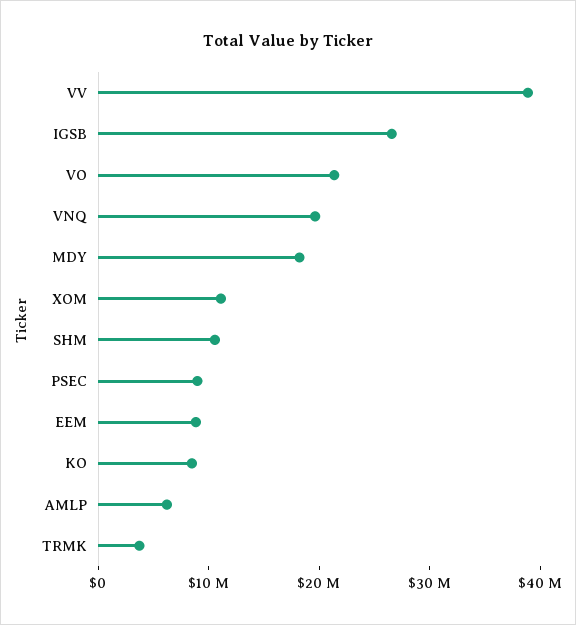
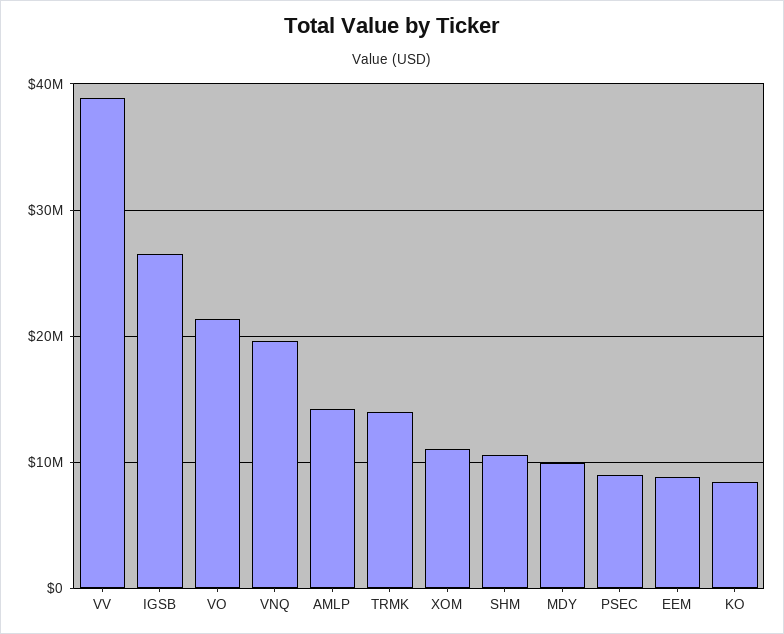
MDY: 18000000 -> 10000000
AMLP: 6000000 -> 14000000
TRMK: 4000000 -> 14000000

